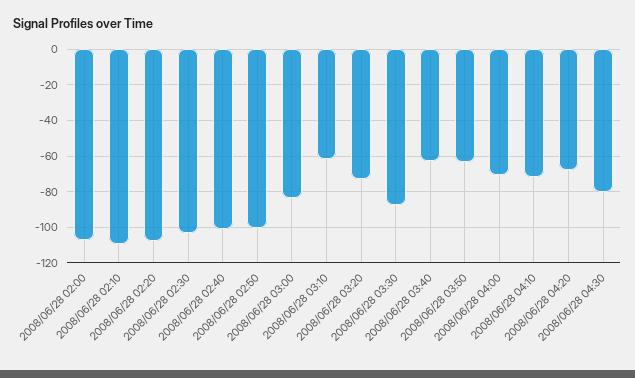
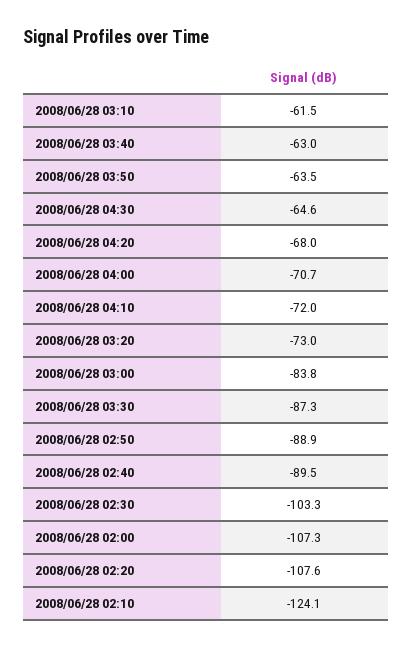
2008/06/28 02:10: -110 -> -124.1
2008/06/28 02:40: -100 -> -89.5
2008/06/28 02:50: -100 -> -88.9
2008/06/28 04:30: -80 -> -64.6

